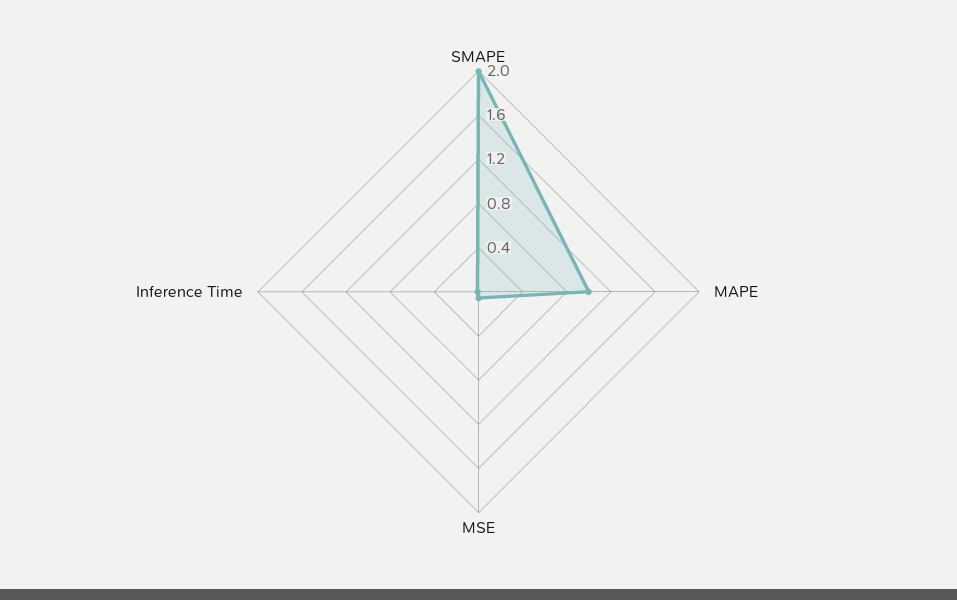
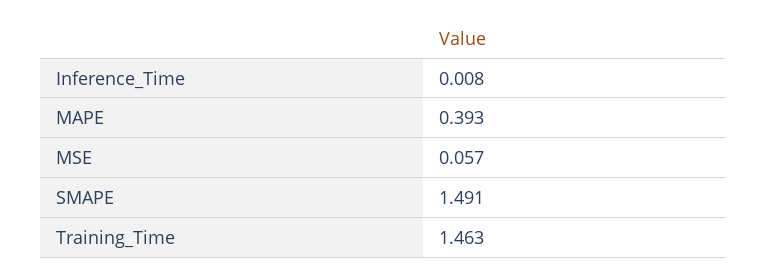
SMAPE: 2 -> 1.491
MAPE: 1 -> 0.393
Training_Time: none -> 1.463

